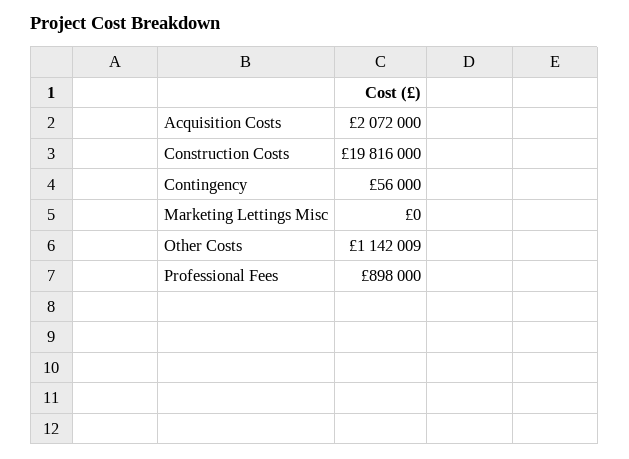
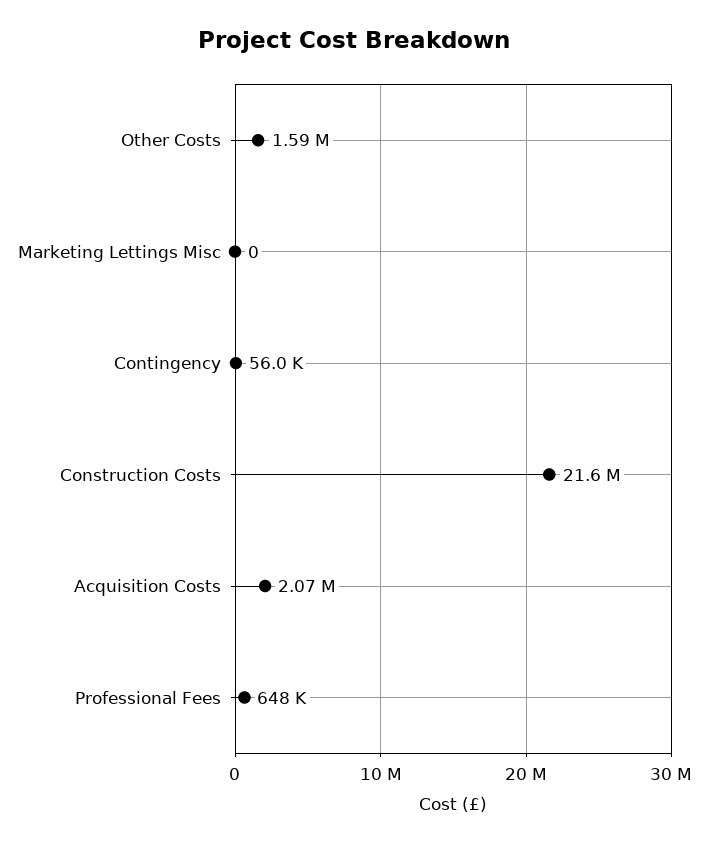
Construction Costs: 19816000 -> 21600000
Other Costs: 1142009 -> 1590000
Professional Fees: 898000 -> 648000

